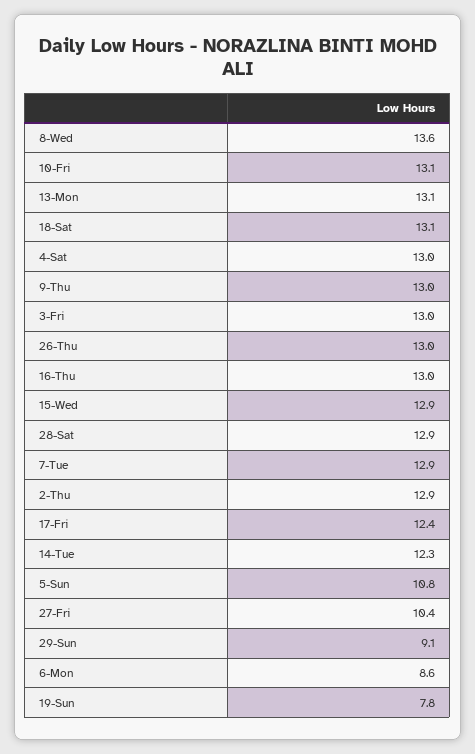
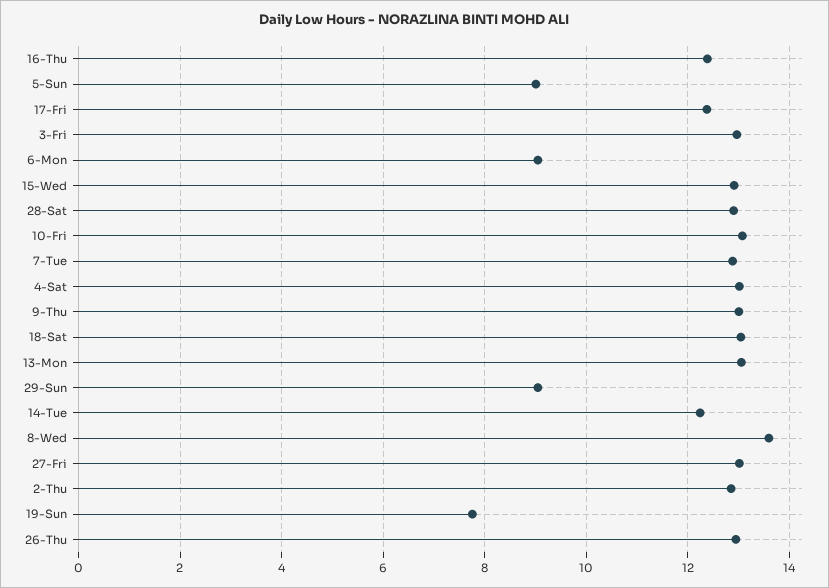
16-Thu: 13 -> 12.4
5-Sun: 10.8 -> 9
27-Fri: 10.4 -> 13
6-Mon: 8.6 -> 9

